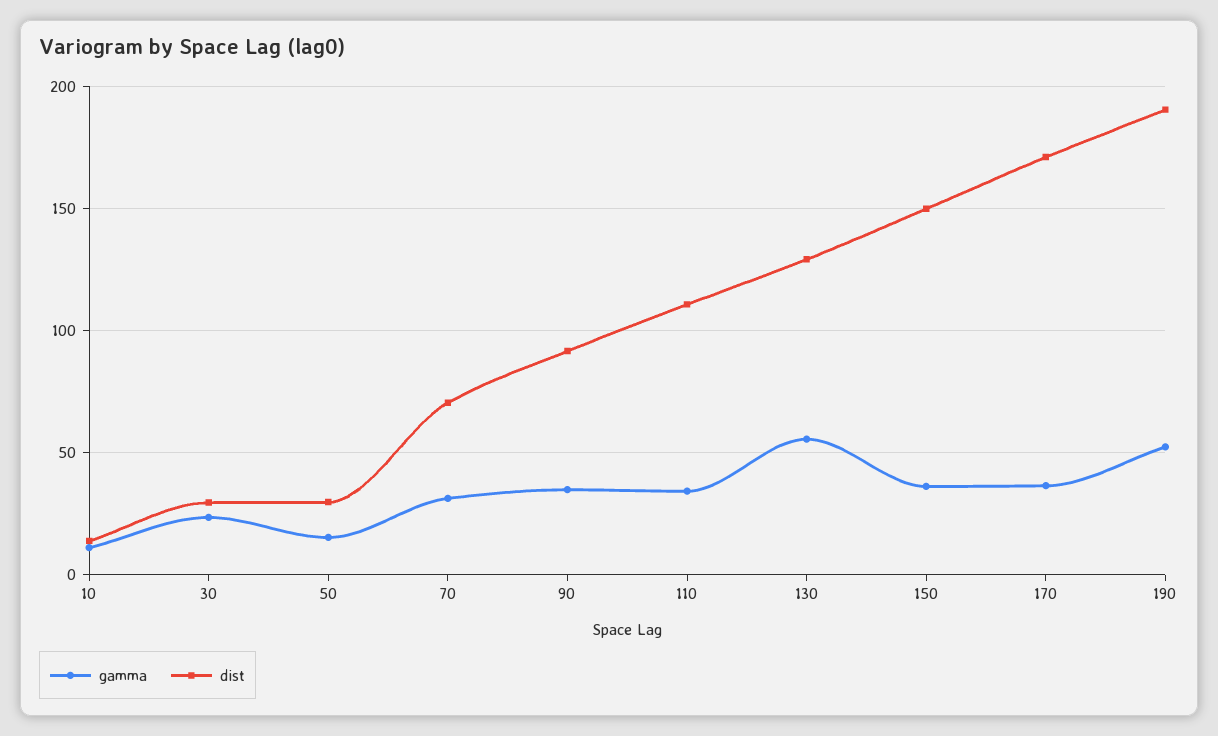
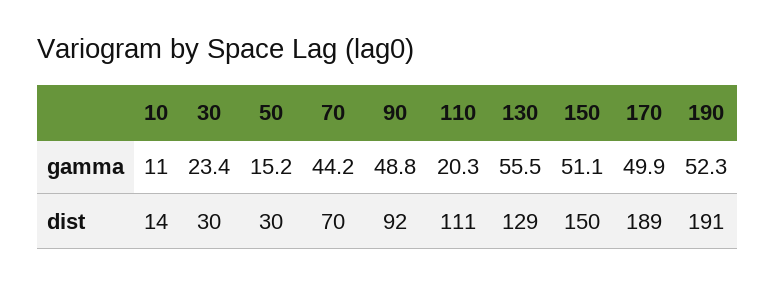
gamma, 70: 30 -> 44.2
gamma, 90: 35 -> 48.8
gamma, 110: 35 -> 20.3
gamma, 150: 35 -> 51.1
gamma, 170: 35 -> 49.9
dist, 170: 170 -> 189

